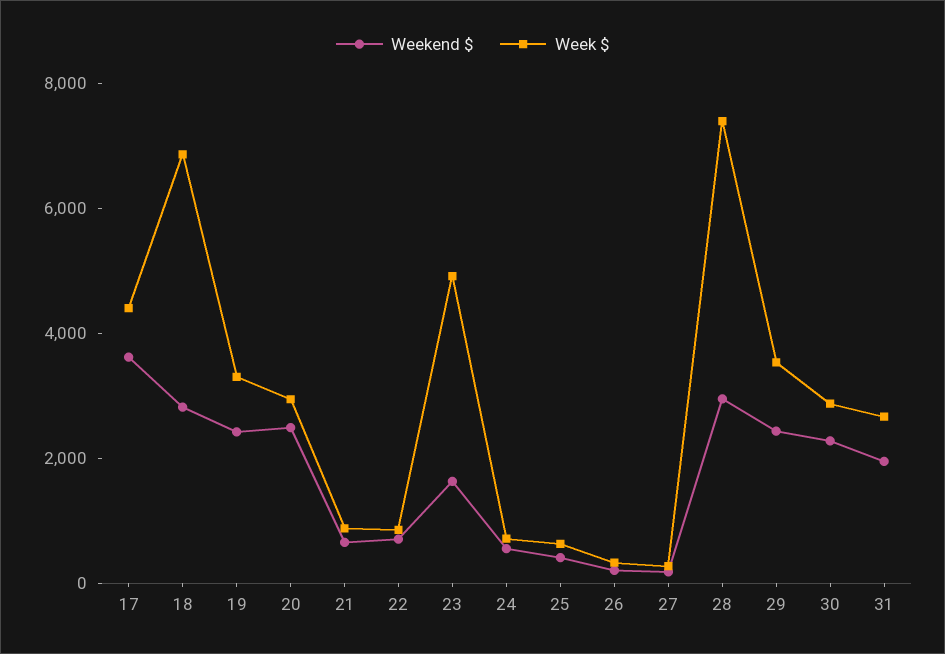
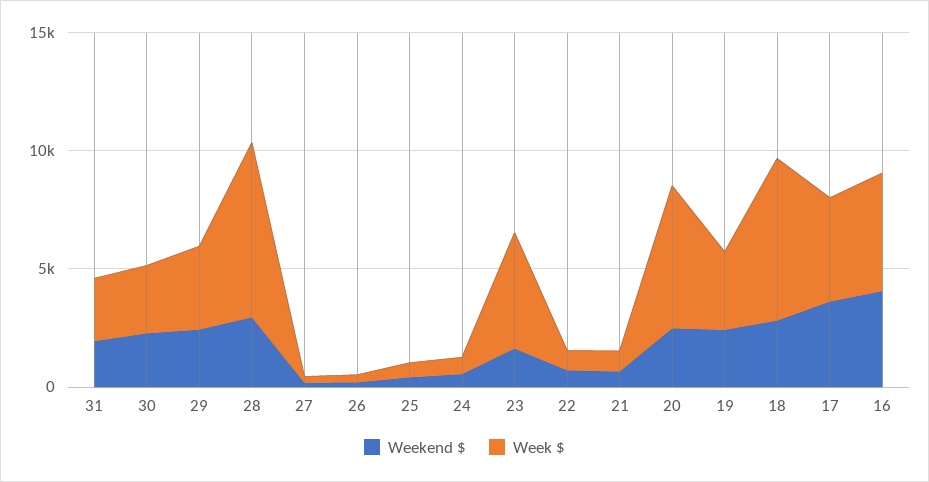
Week $, 20: 3000 -> 6000
Weekend $, 16: none -> 4000
Week $, 16: none -> 5000

